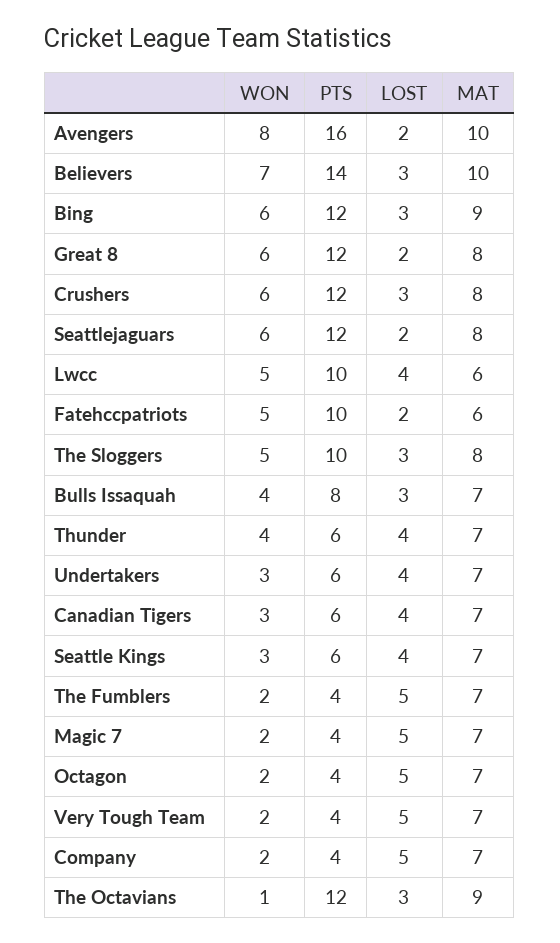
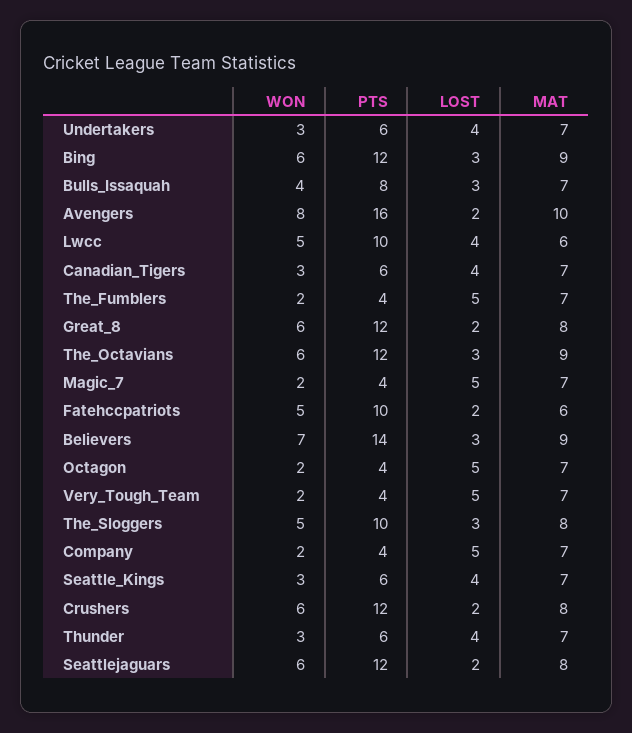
MAT, Believers: 10 -> 9
LOST, Crushers: 3 -> 2
WON, Thunder: 4 -> 3
WON, The Octavians: 1 -> 6

